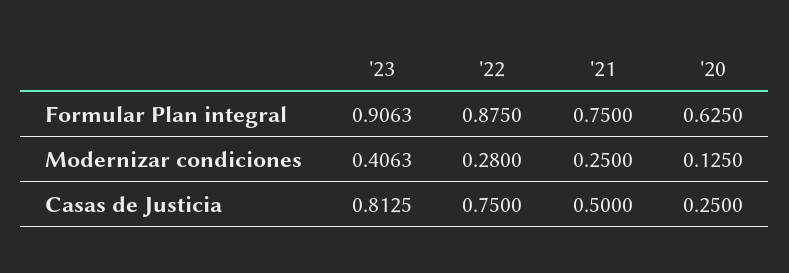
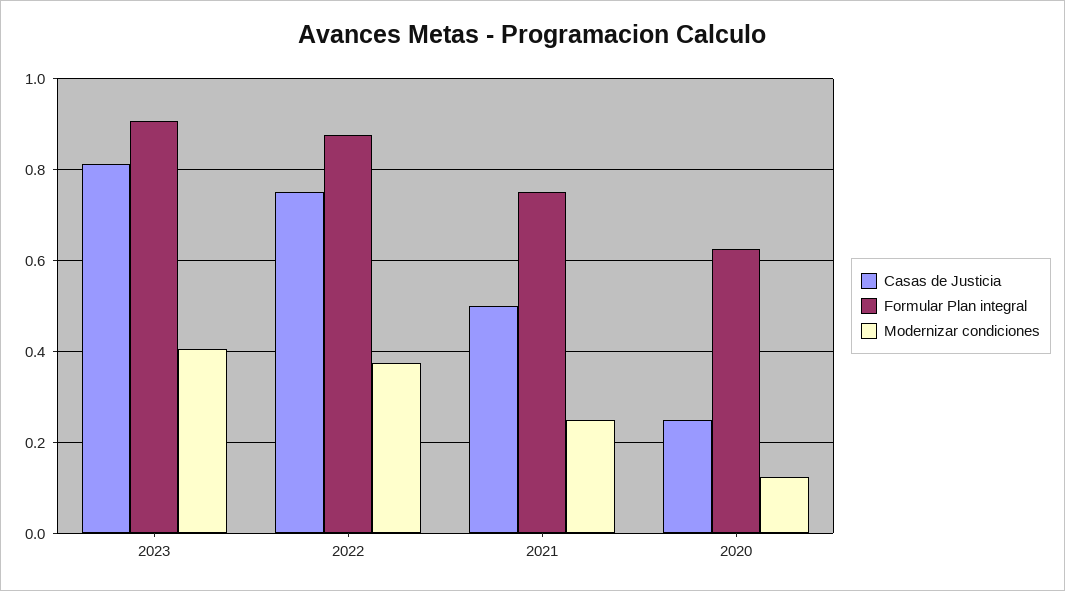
Modernizar condiciones, '22: 0.28 -> 0.38

